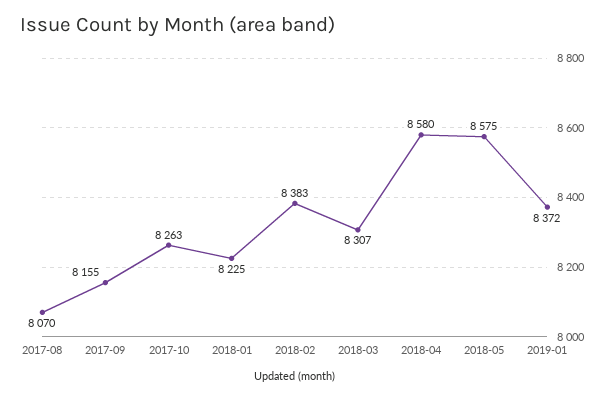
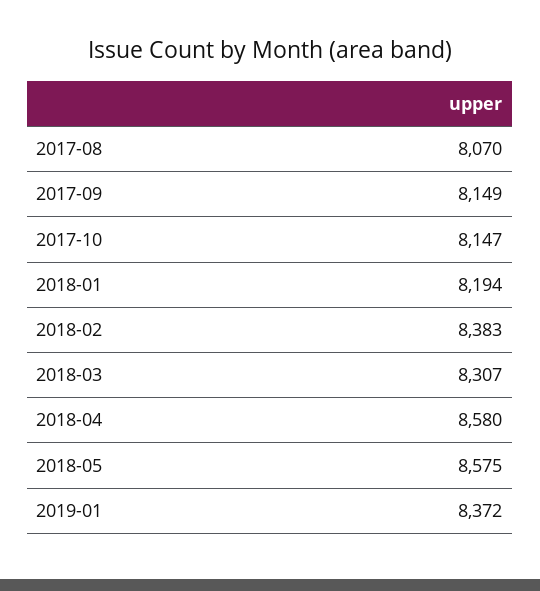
2017-09: 8155 -> 8149
2017-10: 8263 -> 8147
2018-01: 8225 -> 8194

